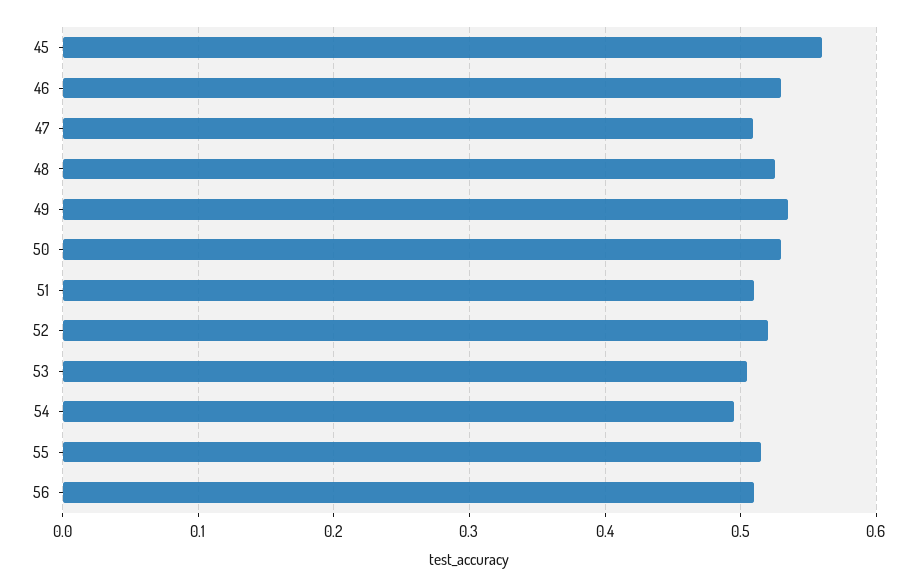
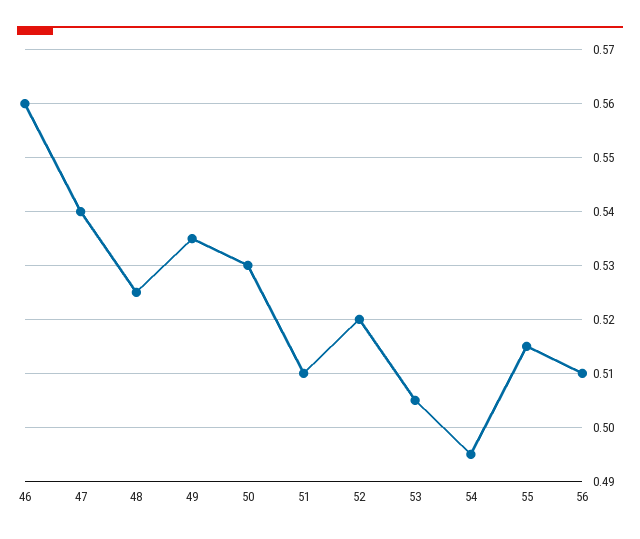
45: 0.56 -> none
46: 0.53 -> 0.56
47: 0.51 -> 0.54

